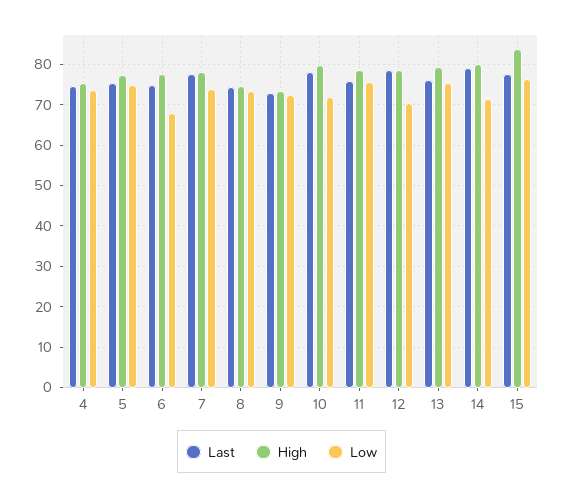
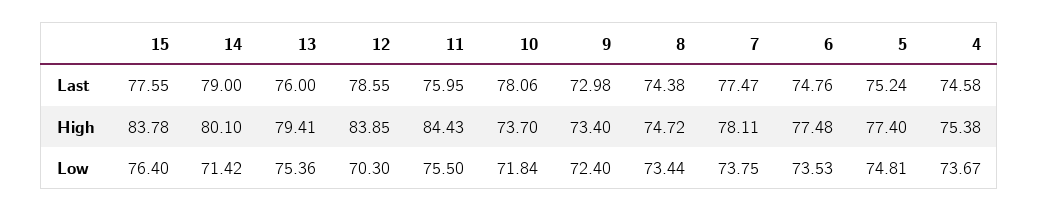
Low, 6: 68 -> 73.53
High, 10: 80 -> 73.7
High, 11: 78 -> 84.43
High, 12: 78 -> 83.85

